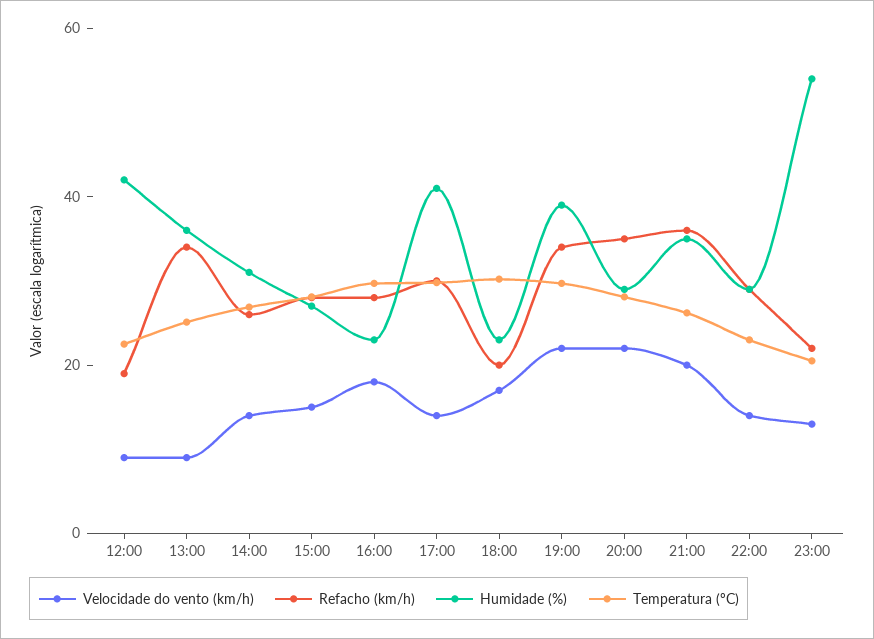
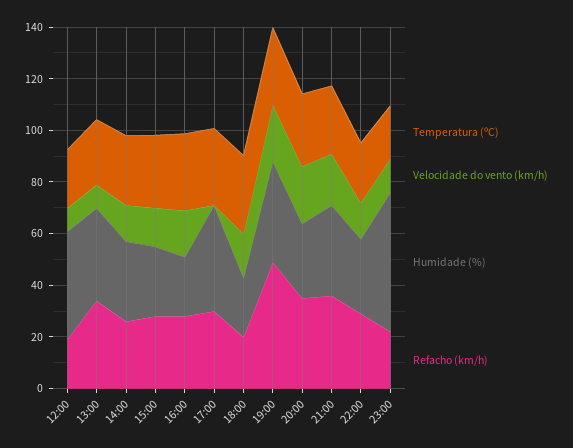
Velocidade do vento (km/h), 17:00: 15 -> 0
Refacho (km/h), 19:00: 35 -> 50

